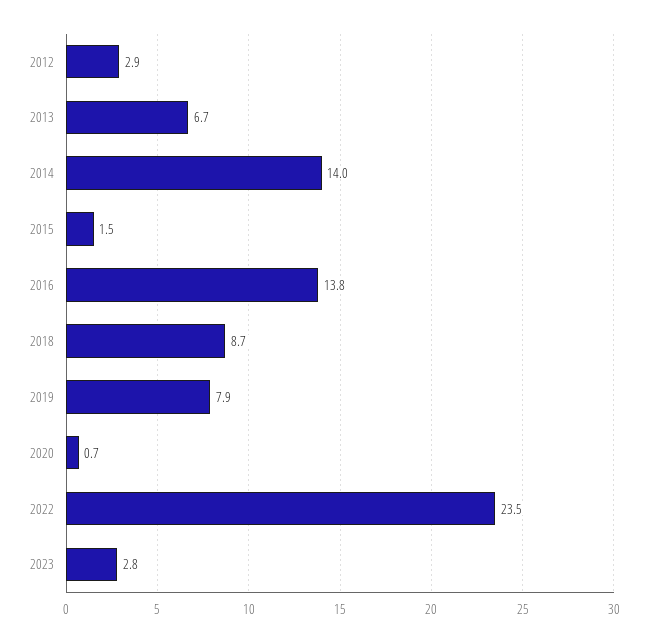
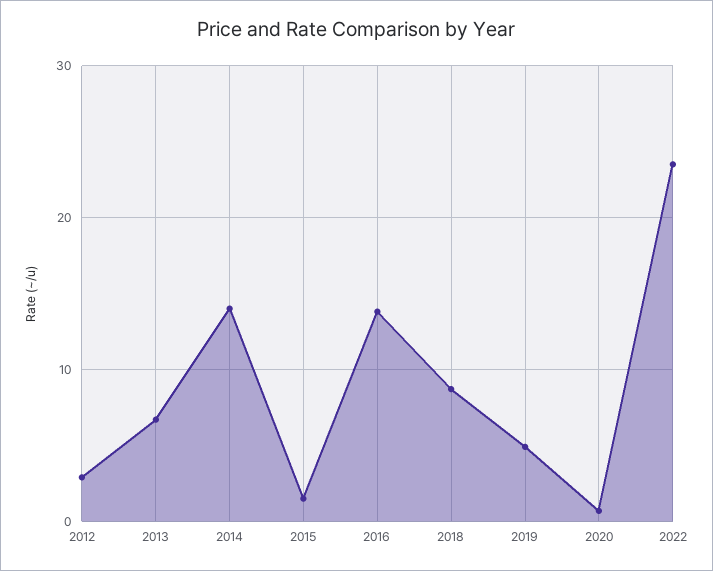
2019: 7.9 -> 5
2023: 2.8 -> none

